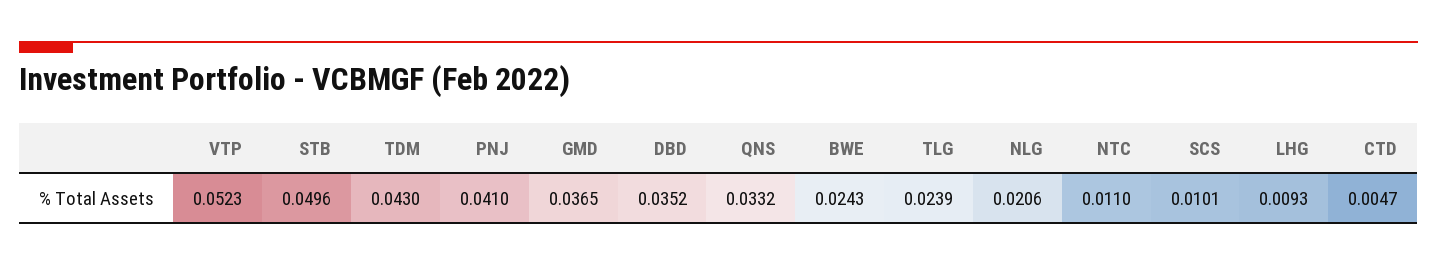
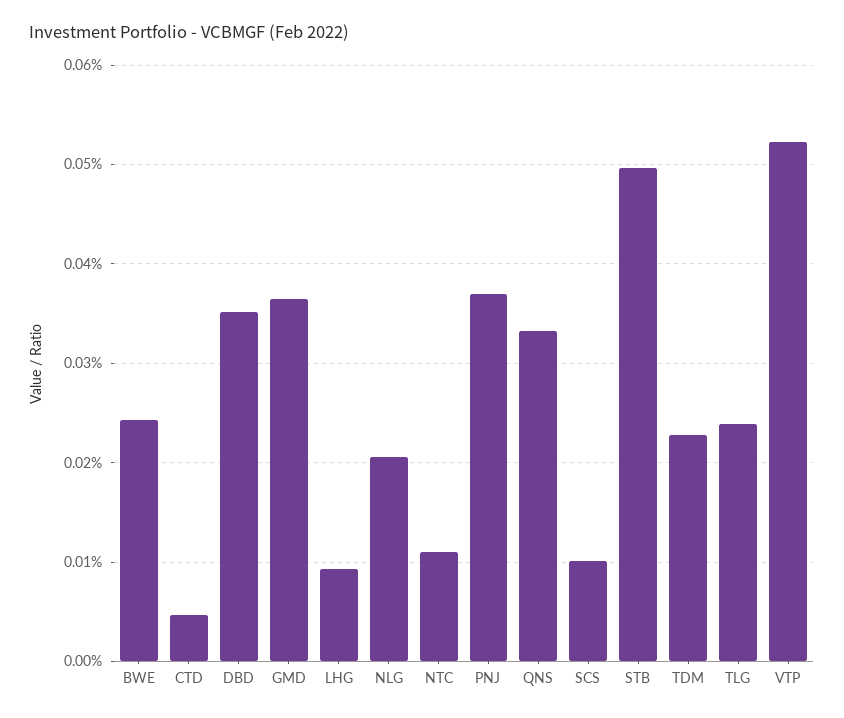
TDM: 0.043 -> 0.023
PNJ: 0.041 -> 0.037

